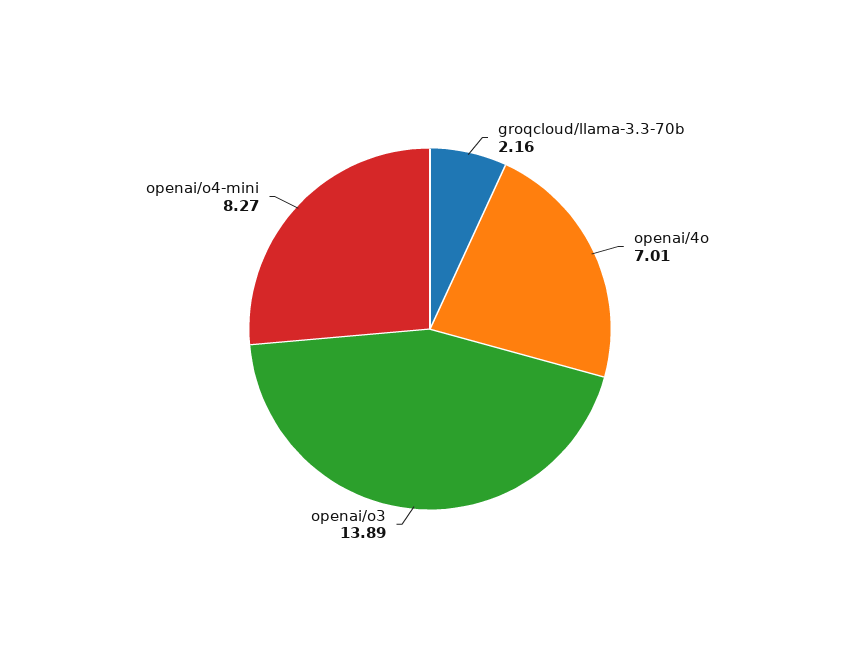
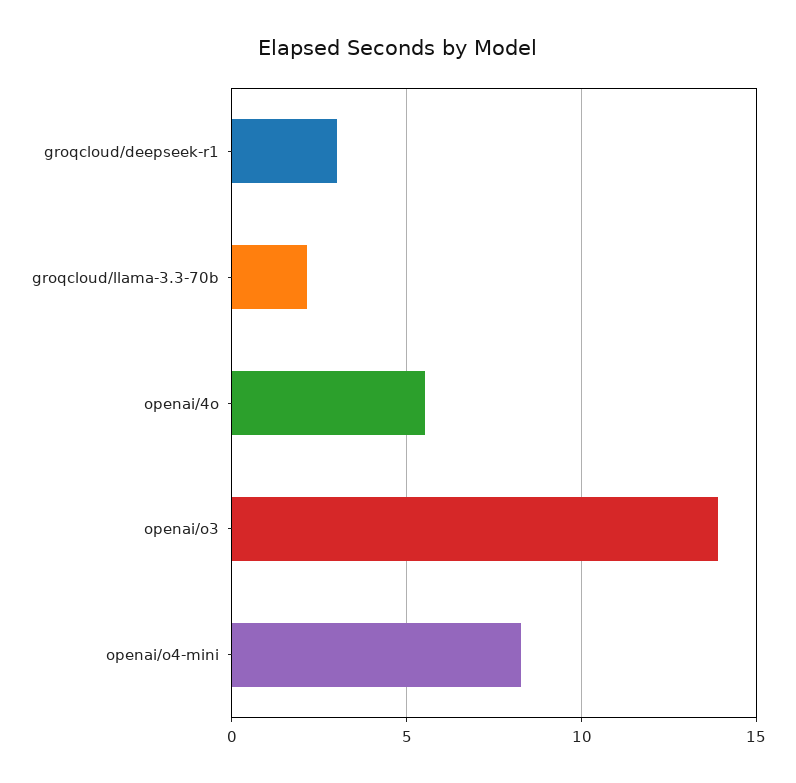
openai/4o: 7.01 -> 5.5
groqcloud/deepseek-r1: none -> 3

